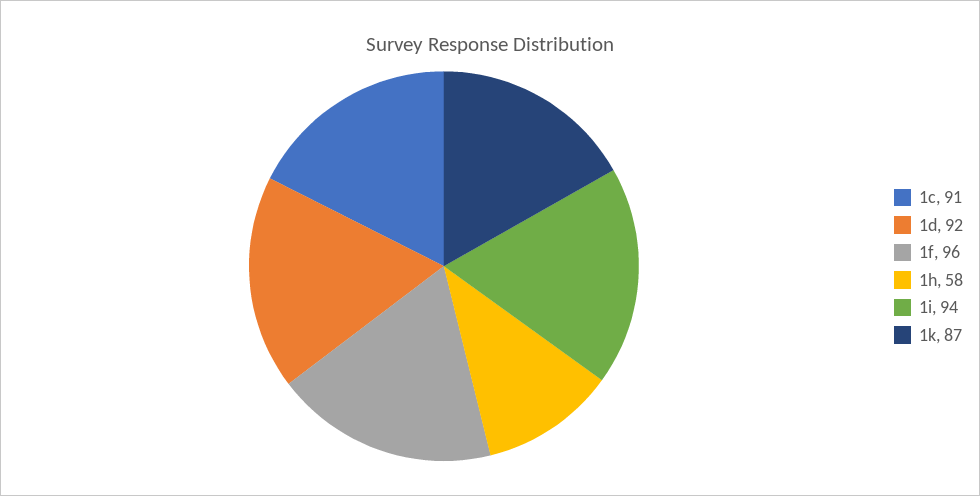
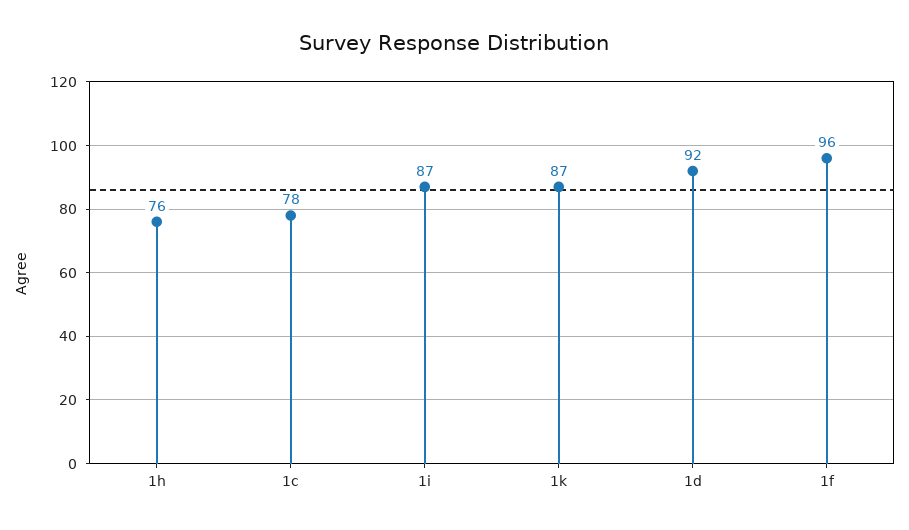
1c: 91 -> 78
1h: 58 -> 76
1i: 94 -> 87

